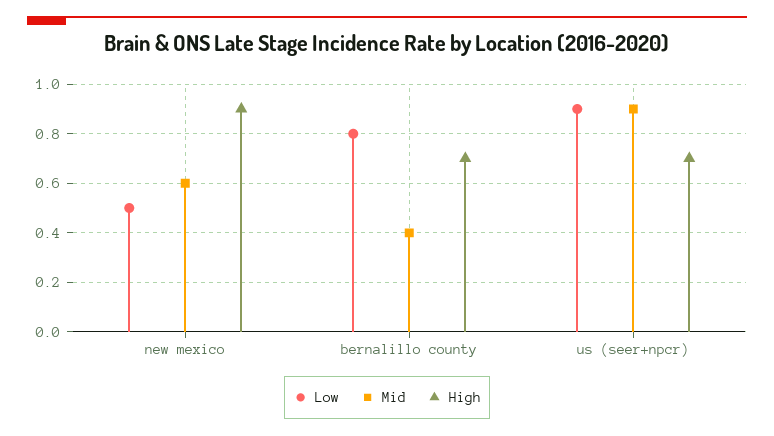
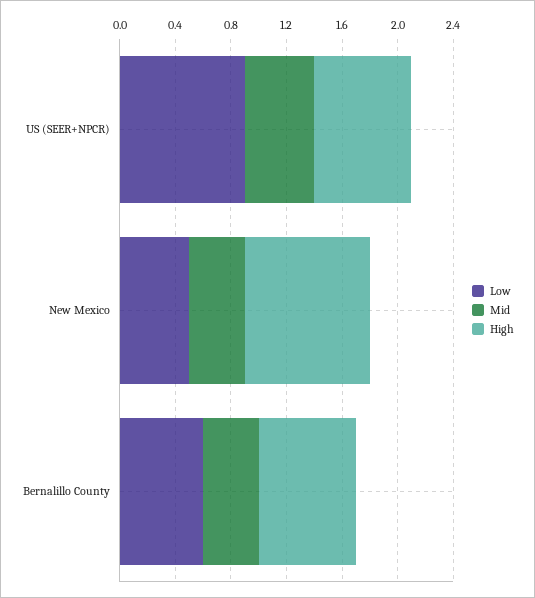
Mid, new mexico: 0.6 -> 0.4
Low, bernalillo county: 0.8 -> 0.6
Mid, us (seer+npcr): 0.9 -> 0.5

